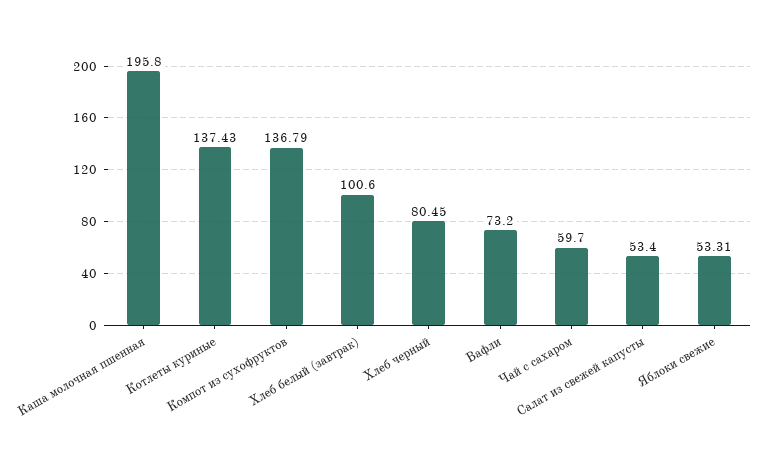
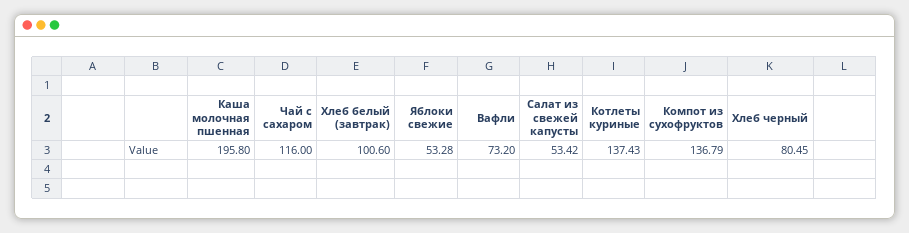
Чай с сахаром: 59.7 -> 116
Салат из свежей капусты: 53.4 -> 53.42
Яблоки свежие: 53.31 -> 53.28

